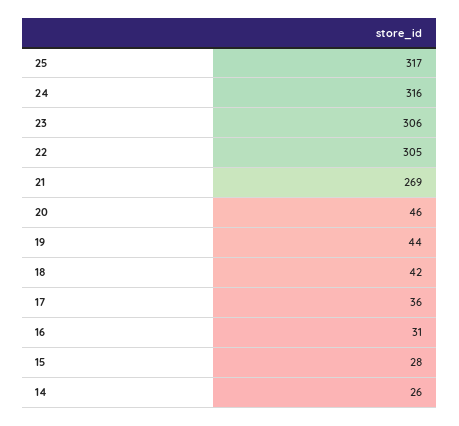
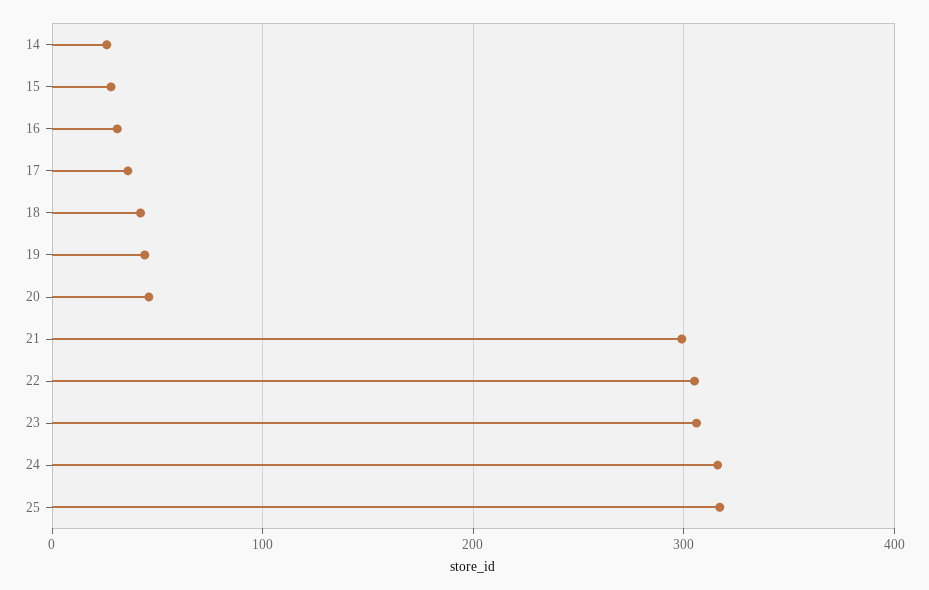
21: 269 -> 300

